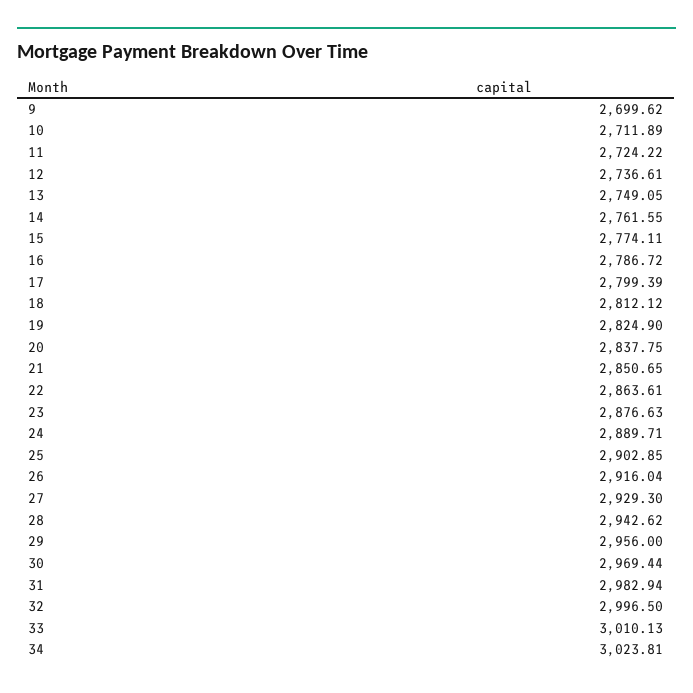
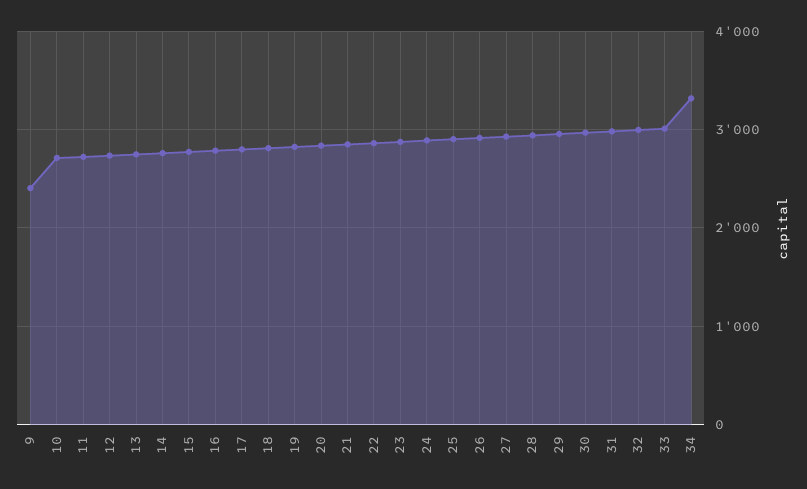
9: 2699.62 -> 2400
34: 3023.81 -> 3300

